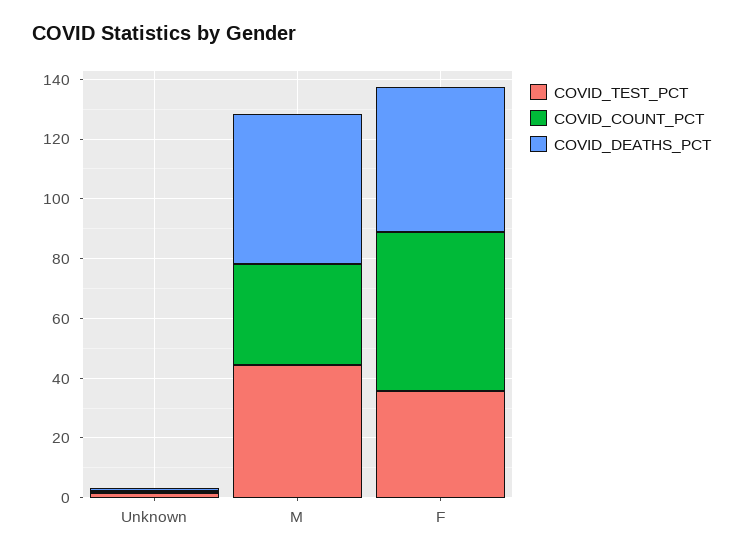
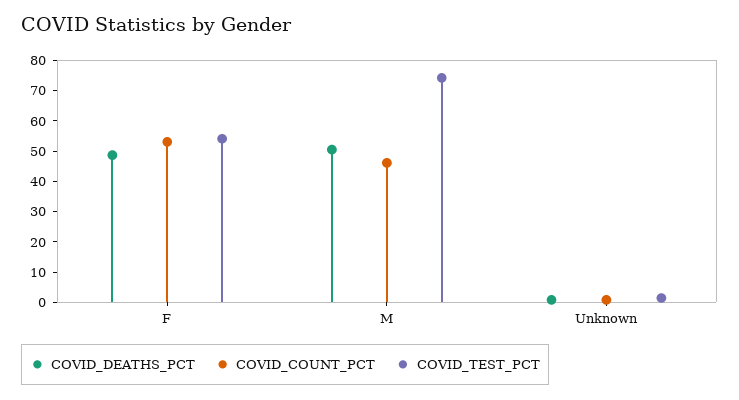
COVID_TEST_PCT, M: 45 -> 75
COVID_COUNT_PCT, M: 35 -> 45
COVID_TEST_PCT, F: 35 -> 55

